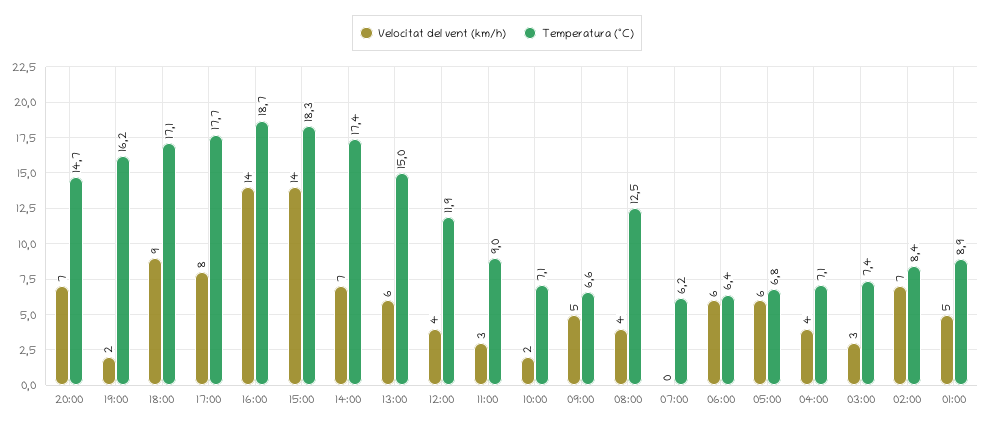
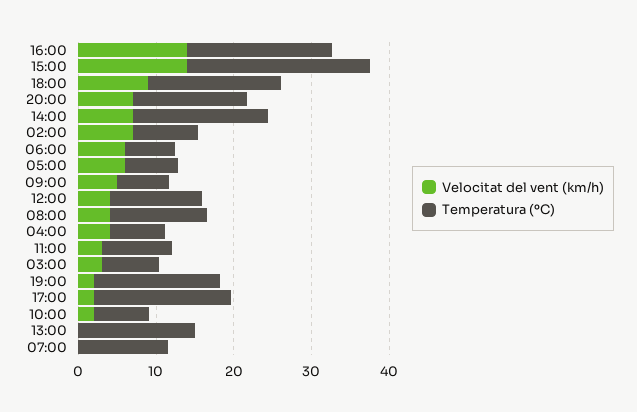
Velocitat del vent (km/h), 17:00: 8 -> 2
Temperatura (ºC), 15:00: 18.3 -> 24
Velocitat del vent (km/h), 13:00: 6 -> 0
Temperatura (ºC), 07:00: 6.2 -> 12
Velocitat del vent (km/h), 01:00: 5 -> none
Temperatura (ºC), 01:00: 8.9 -> none

